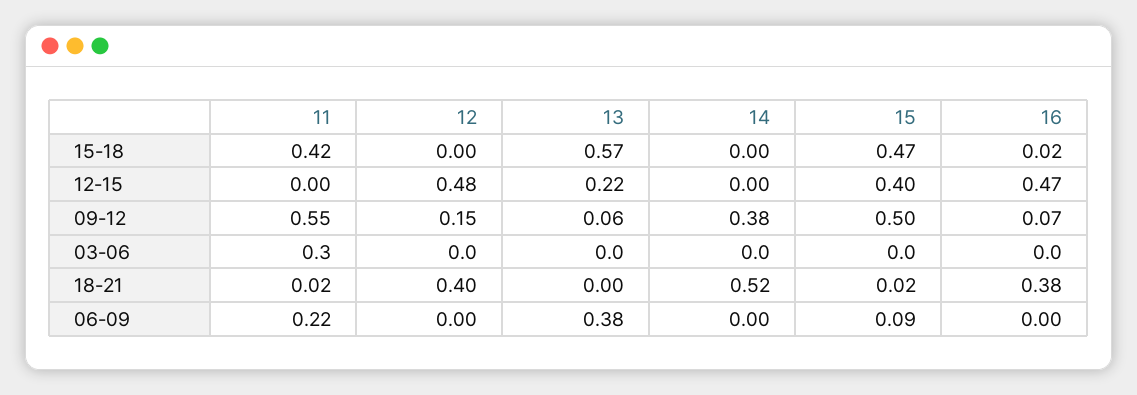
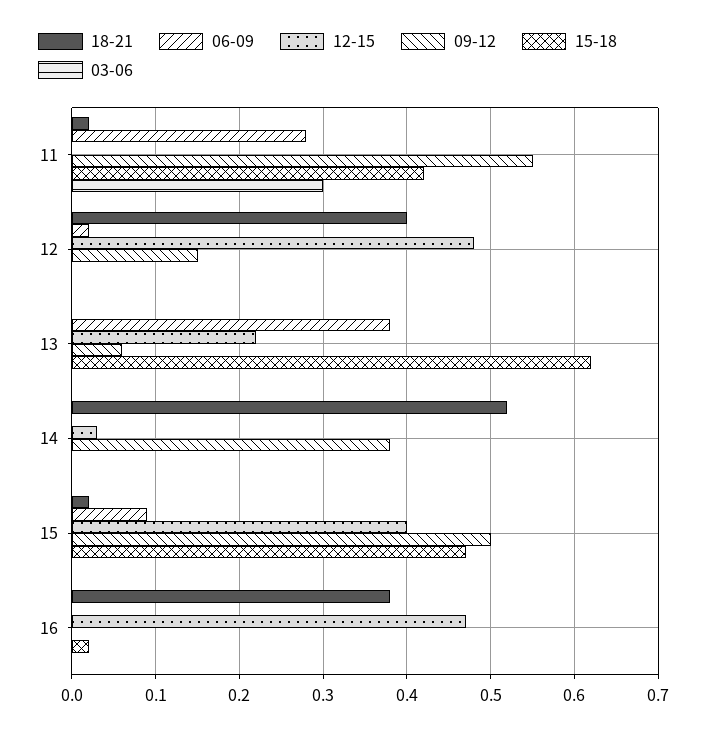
15-18, 13: 0.57 -> 0.62
12-15, 14: 0 -> 0.03
09-12, 16: 0.07 -> 0
06-09, 11: 0.22 -> 0.28
06-09, 12: 0 -> 0.02

